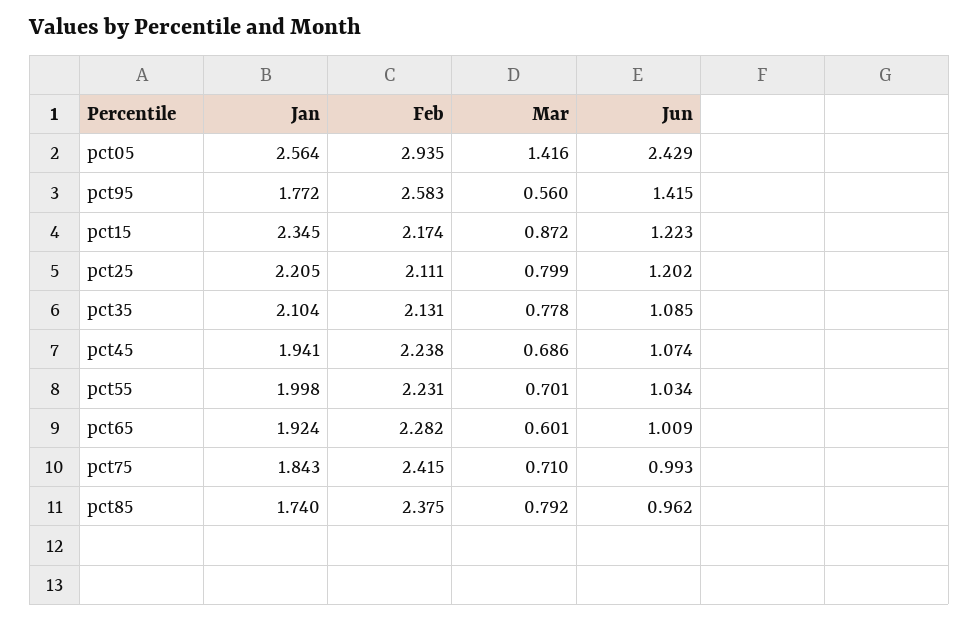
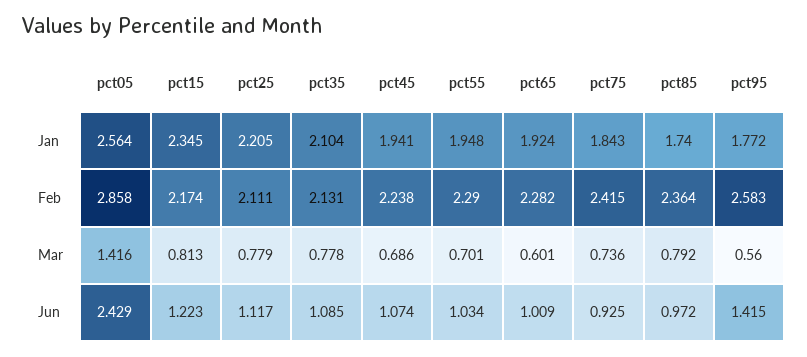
Feb, pct05: 2.935 -> 2.858
Mar, pct15: 0.872 -> 0.813
Mar, pct25: 0.799 -> 0.779
Jun, pct25: 1.202 -> 1.117
Jan, pct55: 1.998 -> 1.948
Feb, pct55: 2.231 -> 2.29
Mar, pct75: 0.71 -> 0.736
Jun, pct75: 0.993 -> 0.925
Feb, pct85: 2.375 -> 2.364
Jun, pct85: 0.962 -> 0.972

